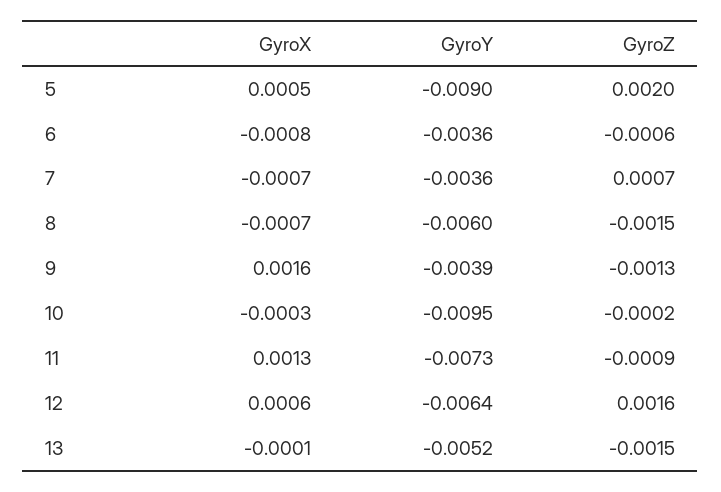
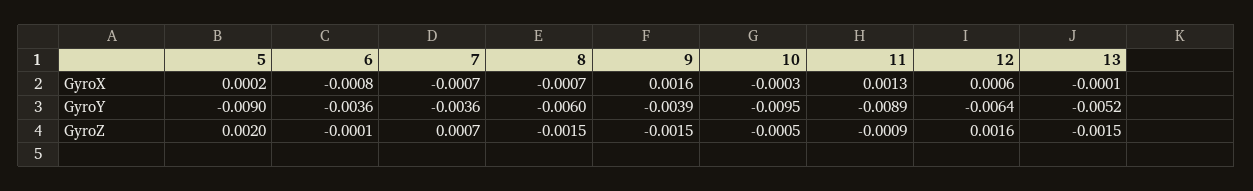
GyroX, 5: 0.0005 -> 0.0002
GyroZ, 6: -0.0006 -> -0.0001
GyroZ, 9: -0.0013 -> -0.0015
GyroZ, 10: -0.0002 -> -0.0005
GyroY, 11: -0.0073 -> -0.0089

